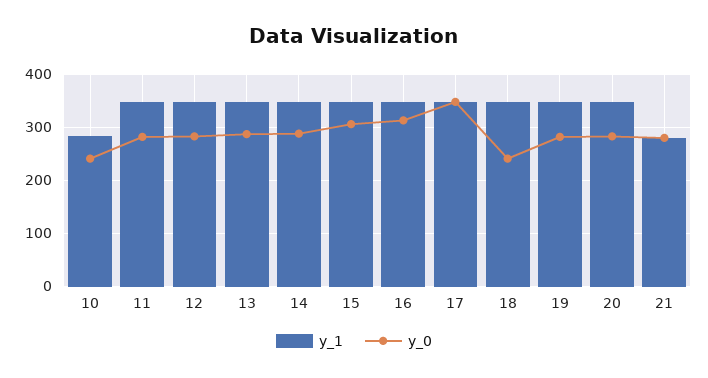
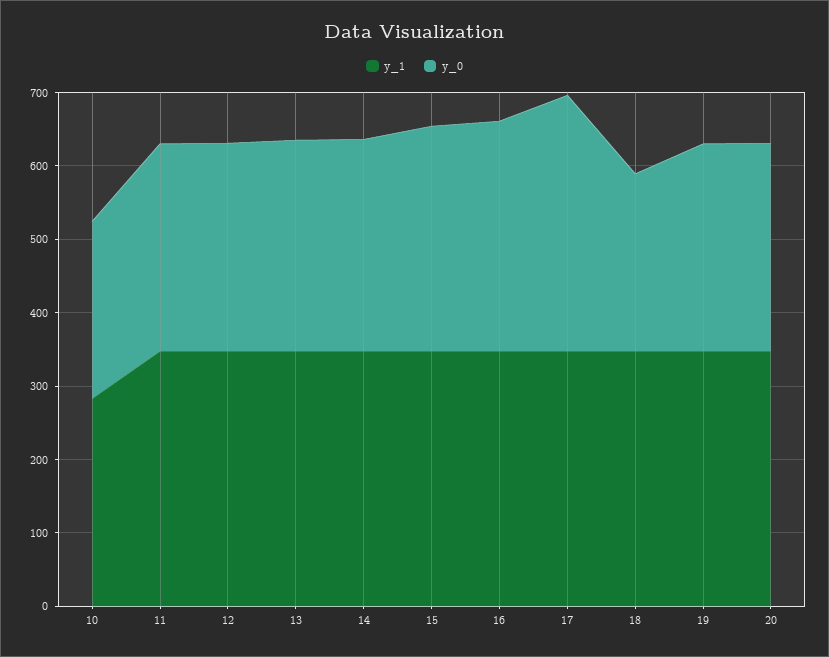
y_1, 21: 280 -> none
y_0, 21: 280 -> none

